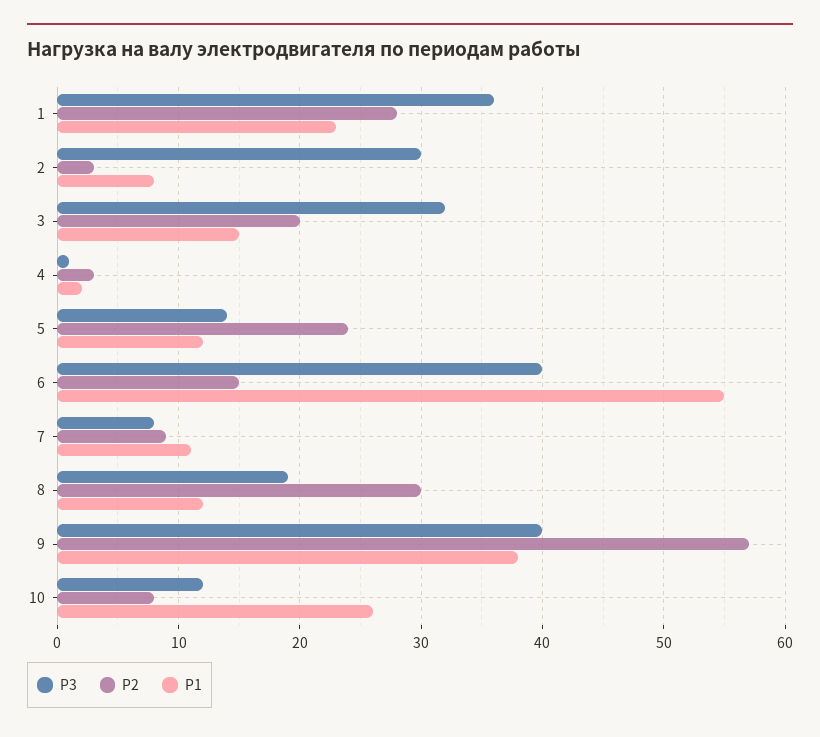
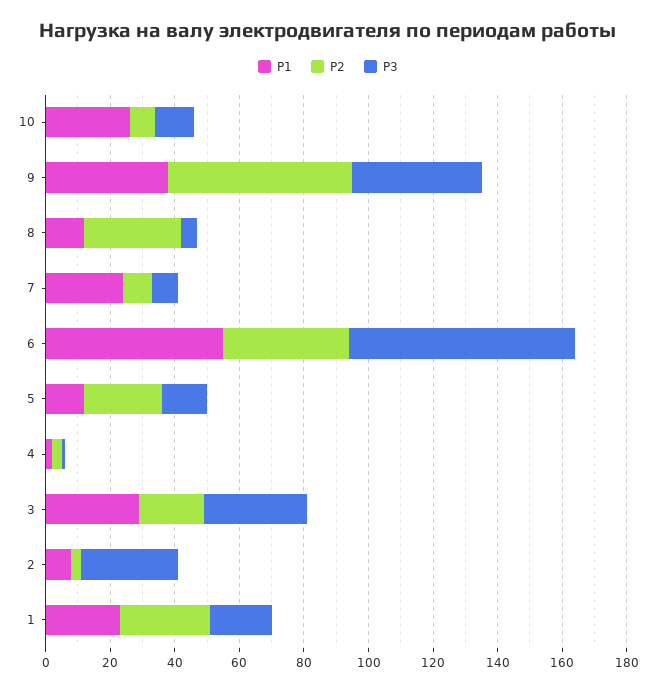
P3, 1: 36 -> 20
P1, 3: 15 -> 30
P3, 6: 40 -> 70
P2, 6: 15 -> 40
P1, 7: 11 -> 25
P3, 8: 19 -> 5

